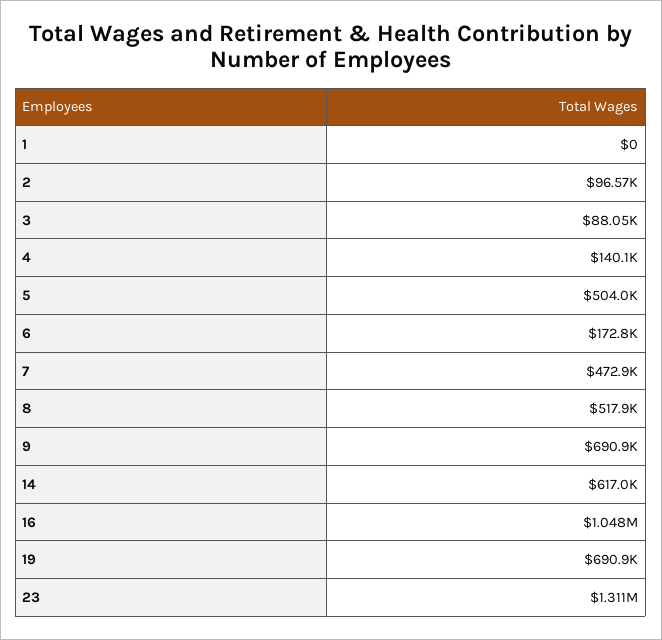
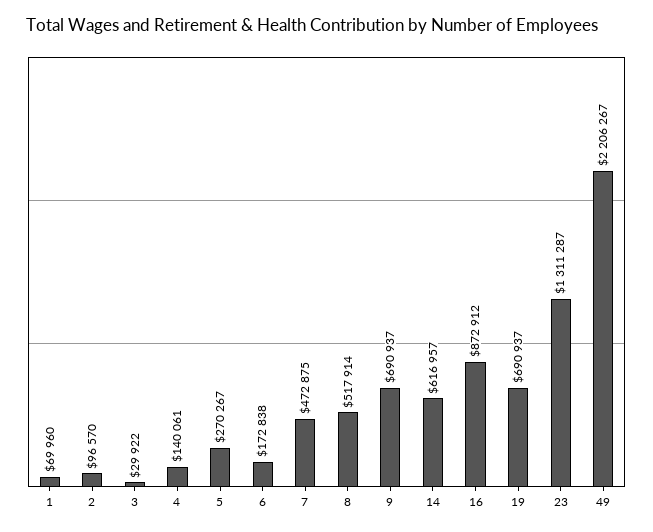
1: 0 -> 69960
3: 88050 -> 29922
5: 504000 -> 270267
16: 1048000 -> 872912
49: none -> 2206267

